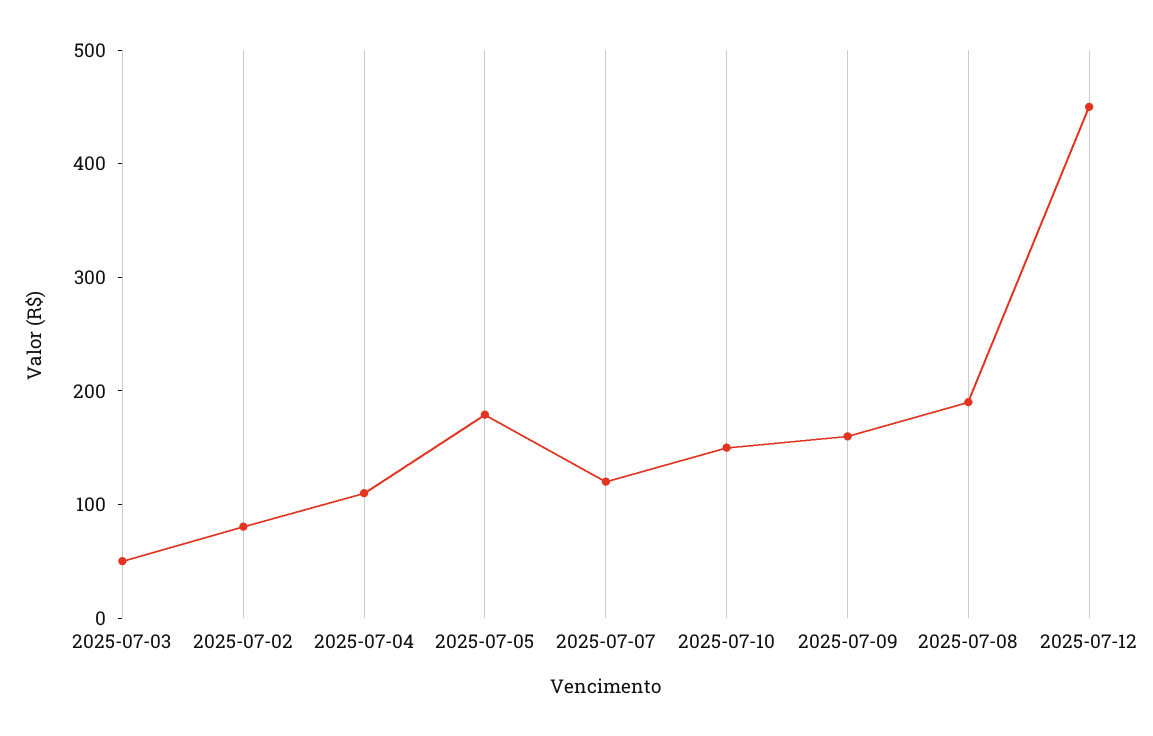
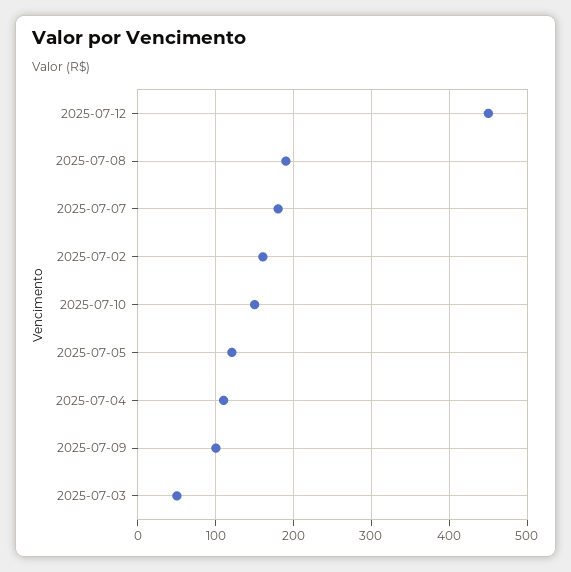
2025-07-02: 80 -> 160
2025-07-05: 180 -> 120
2025-07-07: 120 -> 180
2025-07-09: 160 -> 100

